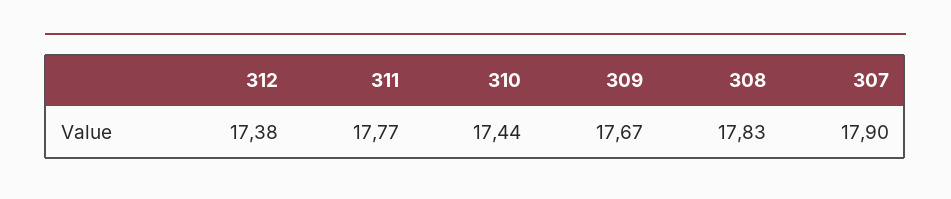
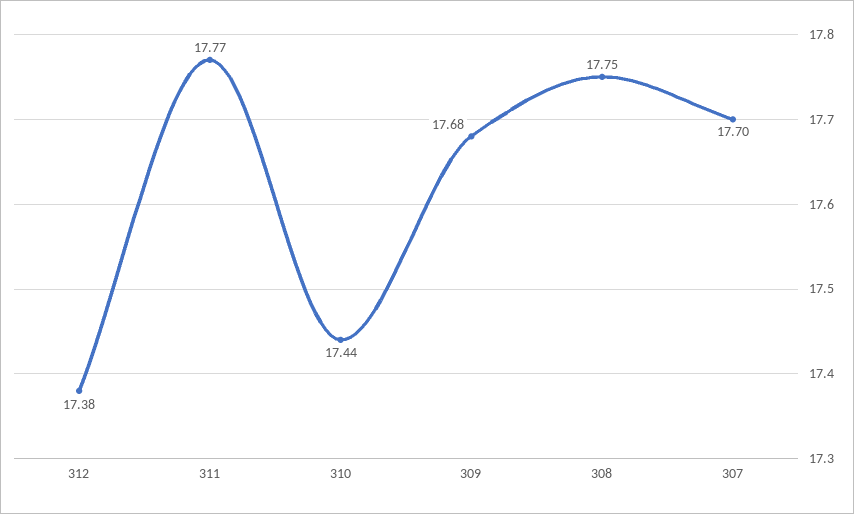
309: 17.67 -> 17.68
308: 17.83 -> 17.75
307: 17.9 -> 17.7

